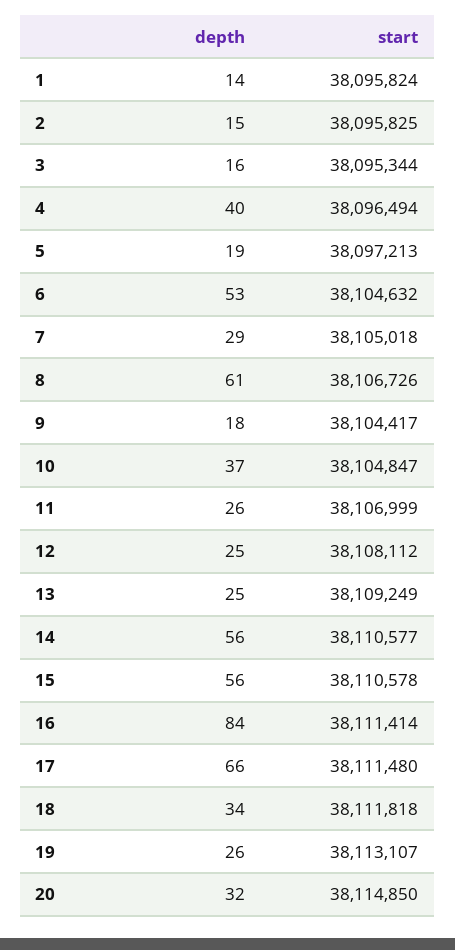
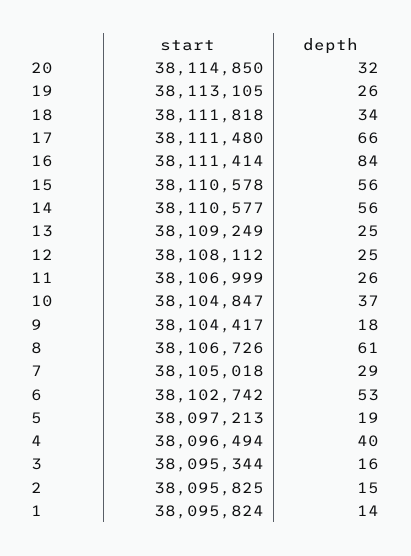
start, 6: 38104632 -> 38102742
start, 19: 38113107 -> 38113105

